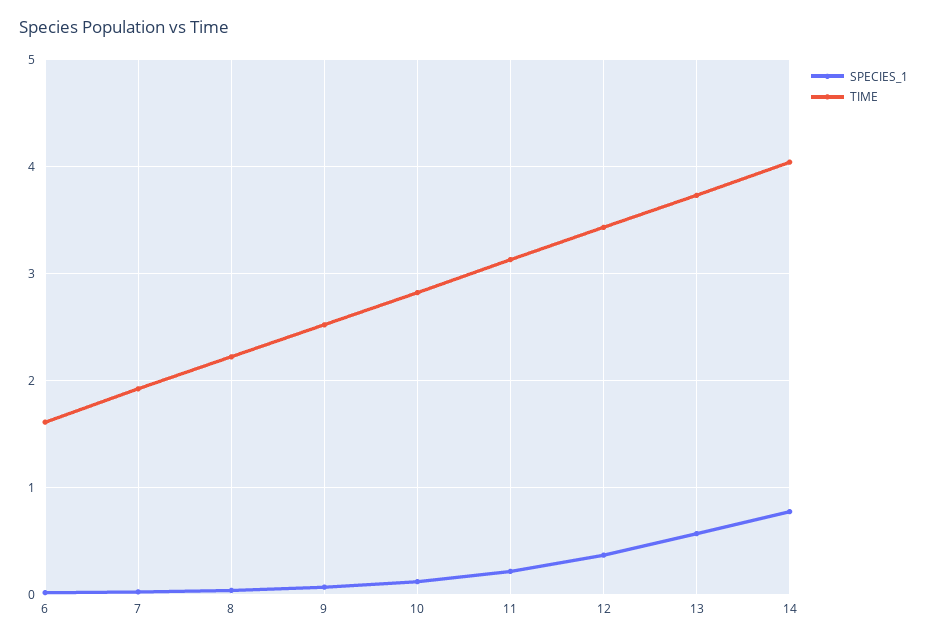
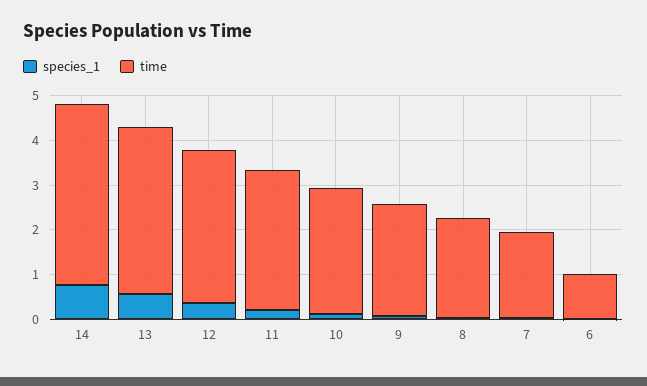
TIME, 6: 1.6 -> 1

